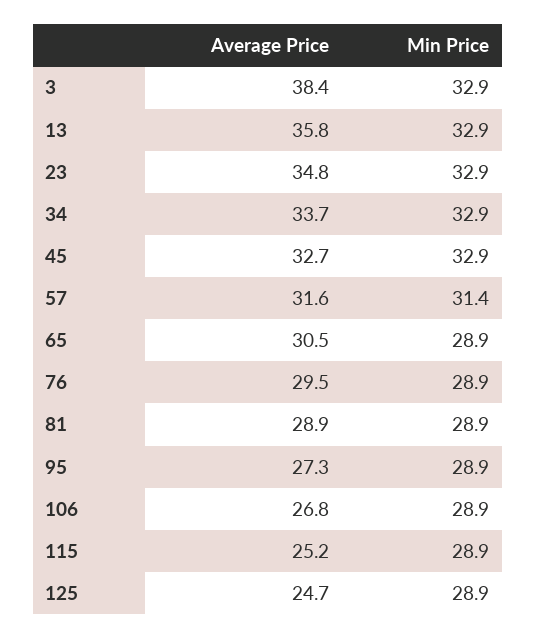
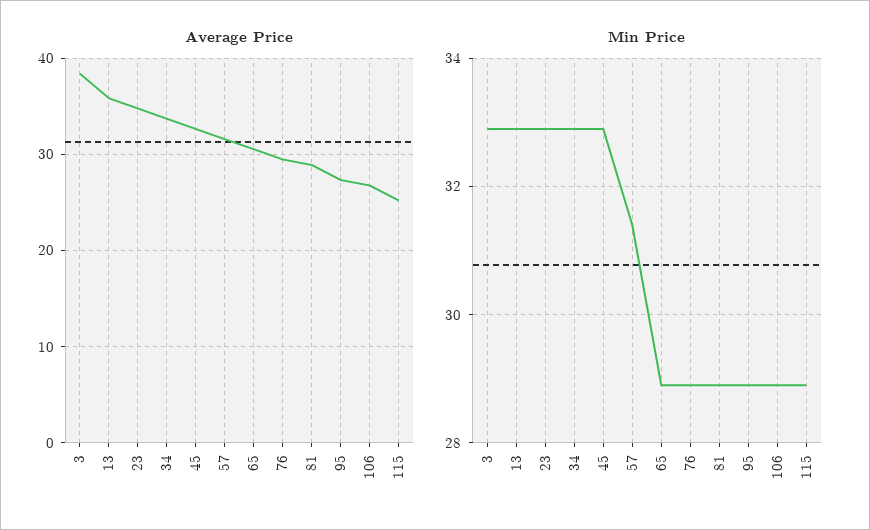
Average Price, 125: 24.7 -> none
Min Price, 125: 28.9 -> none

